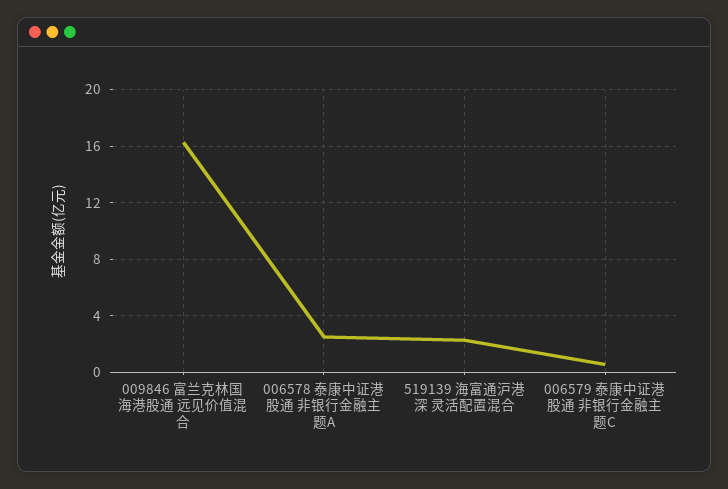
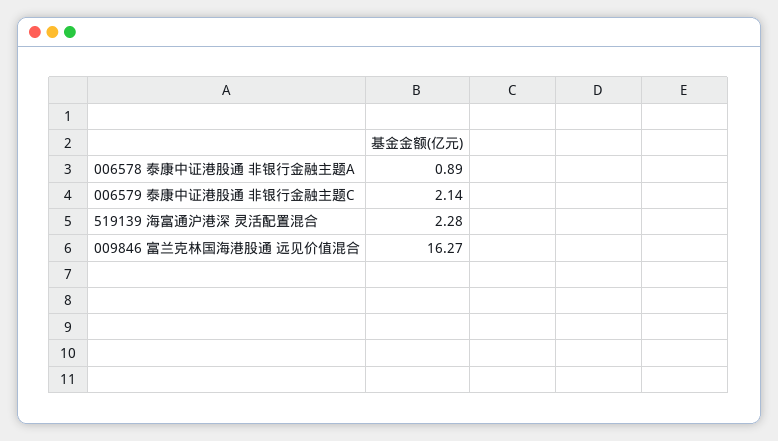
006578 泰康中证港股通 非银行金融主题A: 2.5 -> 0.89
006579 泰康中证港股通 非银行金融主题C: 0.5 -> 2.14

